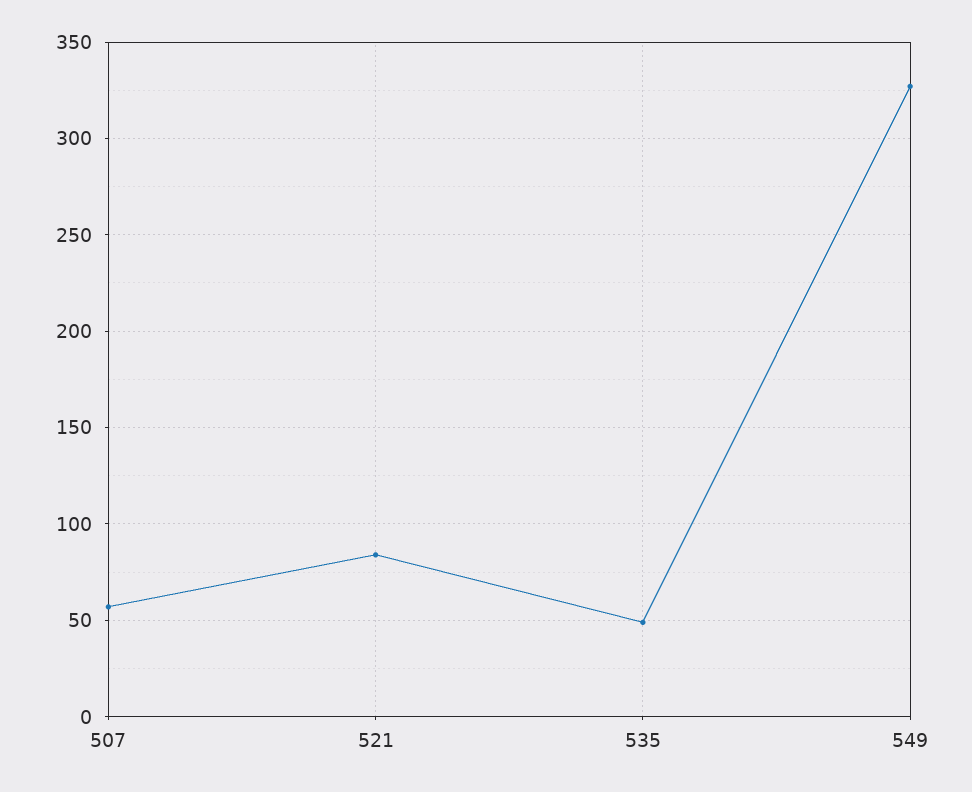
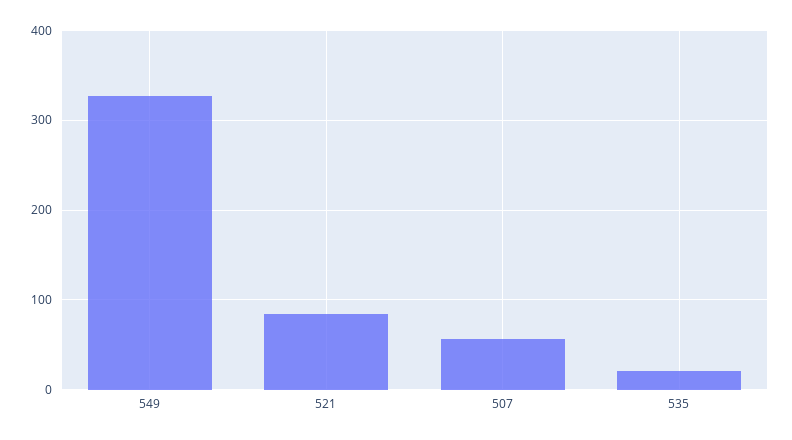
535: 50 -> 20

